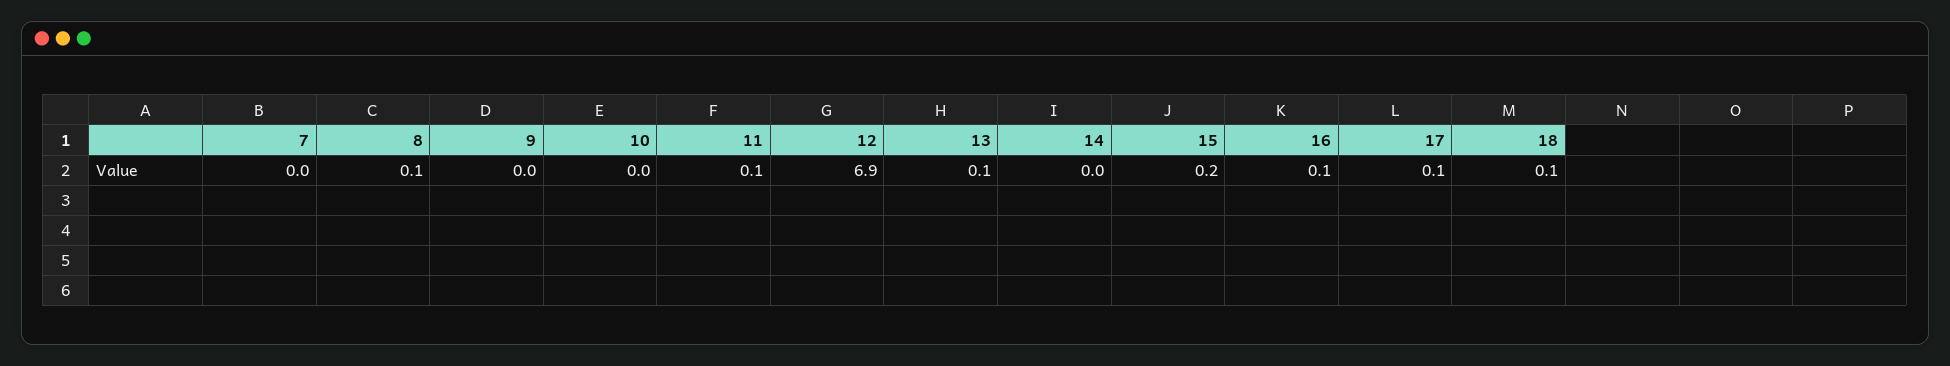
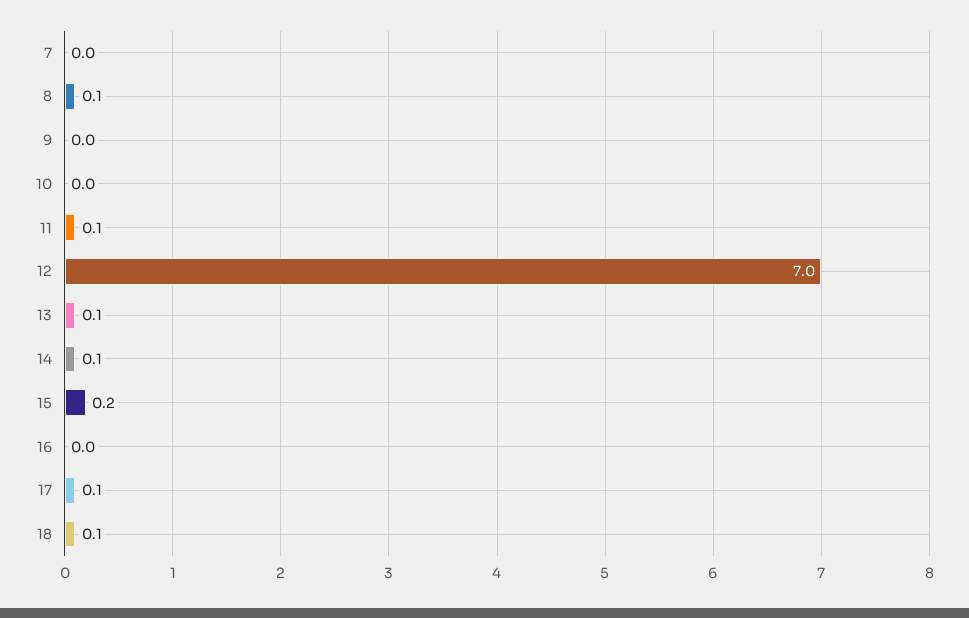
12: 6.9 -> 7
14: 0 -> 0.1
16: 0.1 -> 0

